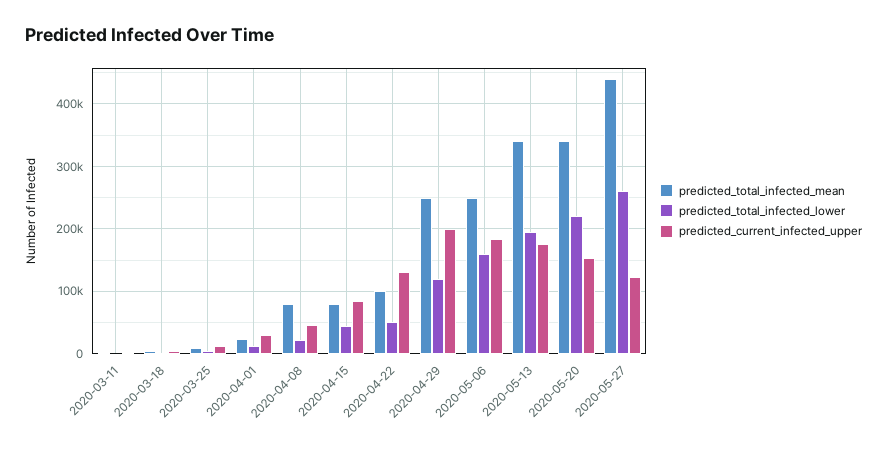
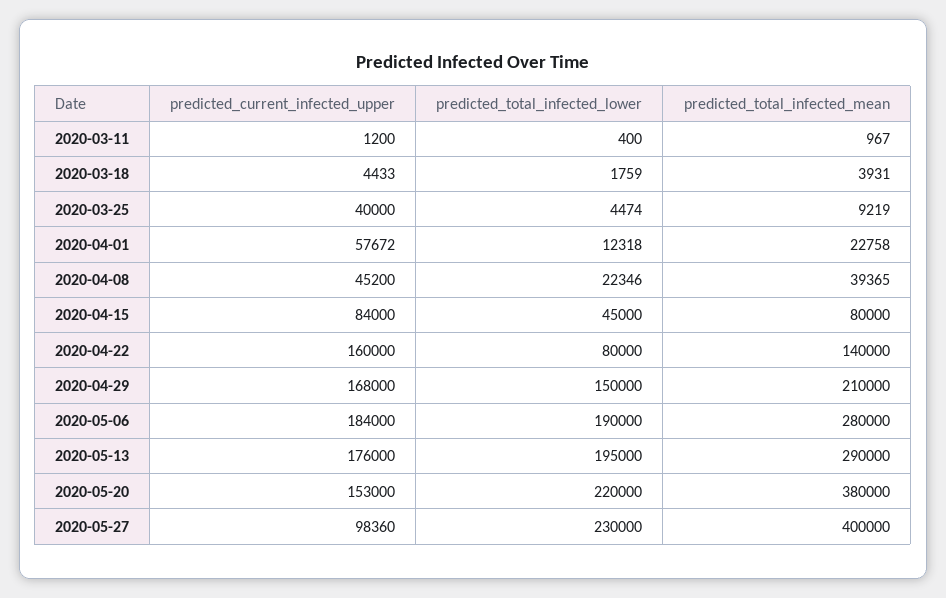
predicted_current_infected_upper, 2020-03-25: 10000 -> 40000
predicted_current_infected_upper, 2020-04-01: 30000 -> 57672
predicted_total_infected_mean, 2020-04-08: 80000 -> 39365
predicted_total_infected_mean, 2020-04-22: 100000 -> 140000
predicted_total_infected_lower, 2020-04-22: 50000 -> 80000
predicted_current_infected_upper, 2020-04-22: 130000 -> 160000
predicted_total_infected_mean, 2020-04-29: 250000 -> 210000
predicted_total_infected_lower, 2020-04-29: 120000 -> 150000
predicted_current_infected_upper, 2020-04-29: 200000 -> 168000
predicted_total_infected_mean, 2020-05-06: 250000 -> 280000
predicted_total_infected_lower, 2020-05-06: 160000 -> 190000
predicted_total_infected_mean, 2020-05-13: 340000 -> 290000
predicted_total_infected_mean, 2020-05-20: 340000 -> 380000
predicted_total_infected_mean, 2020-05-27: 440000 -> 400000
predicted_total_infected_lower, 2020-05-27: 260000 -> 230000
predicted_current_infected_upper, 2020-05-27: 120000 -> 98360

